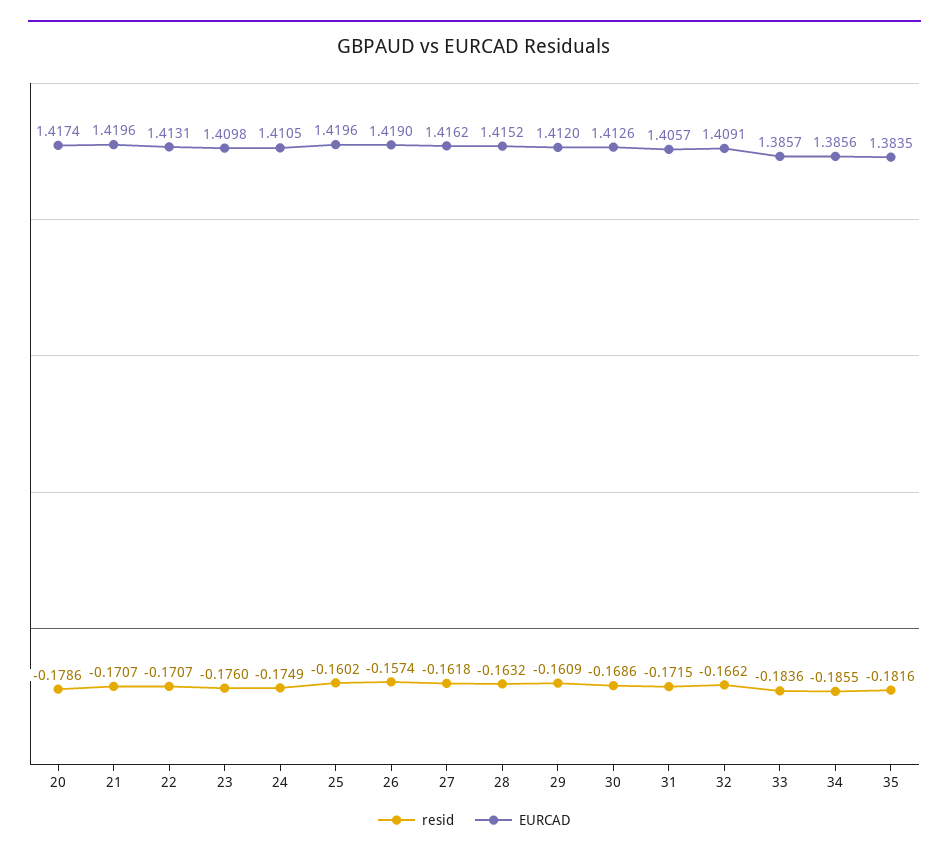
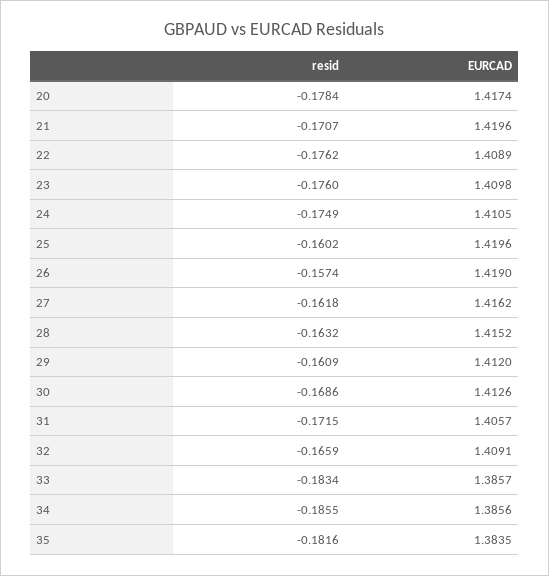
resid, 20: -0.1786 -> -0.1784
resid, 22: -0.1707 -> -0.1762
EURCAD, 22: 1.4131 -> 1.4089
resid, 32: -0.1662 -> -0.1659
resid, 33: -0.1836 -> -0.1834

